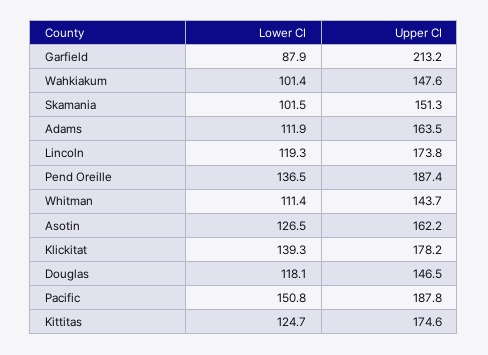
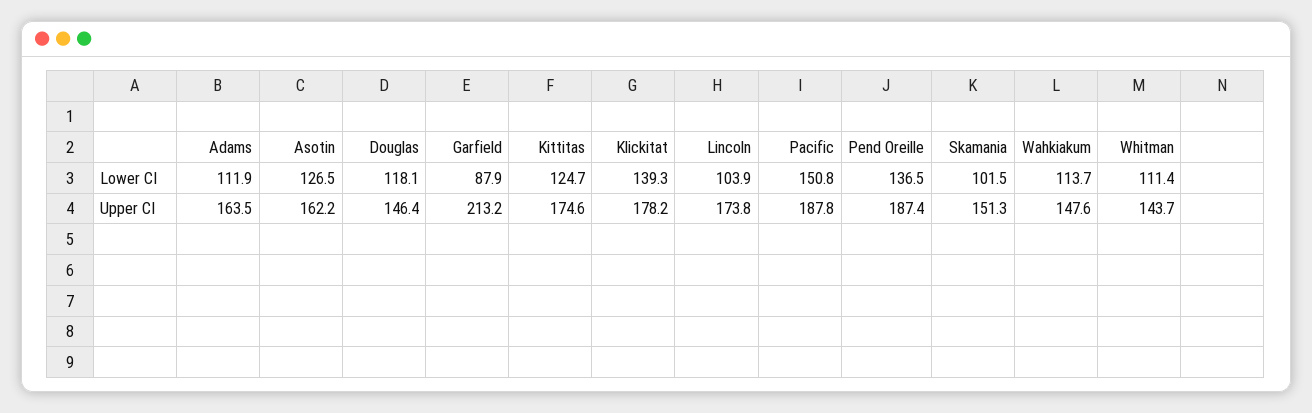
Lower CI, Wahkiakum: 101.4 -> 113.7
Lower CI, Lincoln: 119.3 -> 103.9
Upper CI, Douglas: 146.5 -> 146.4

